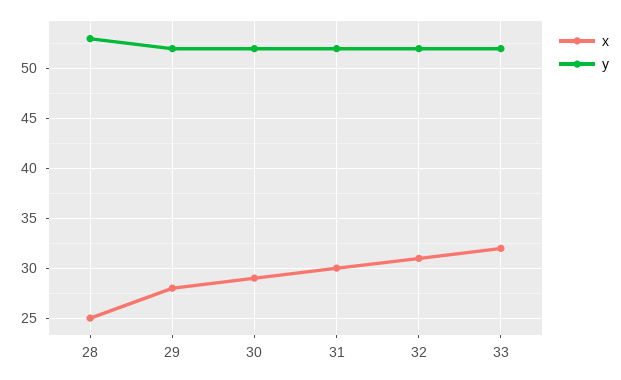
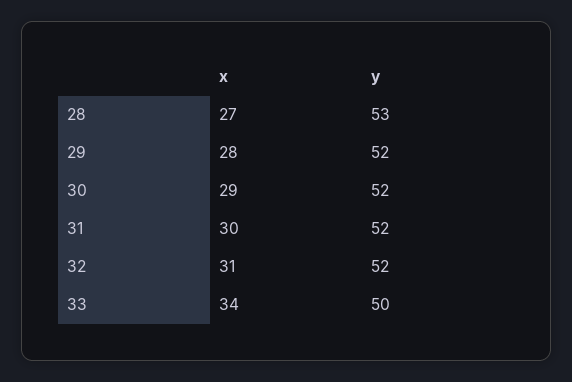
x, 28: 25 -> 27
x, 33: 32 -> 34
y, 33: 52 -> 50

